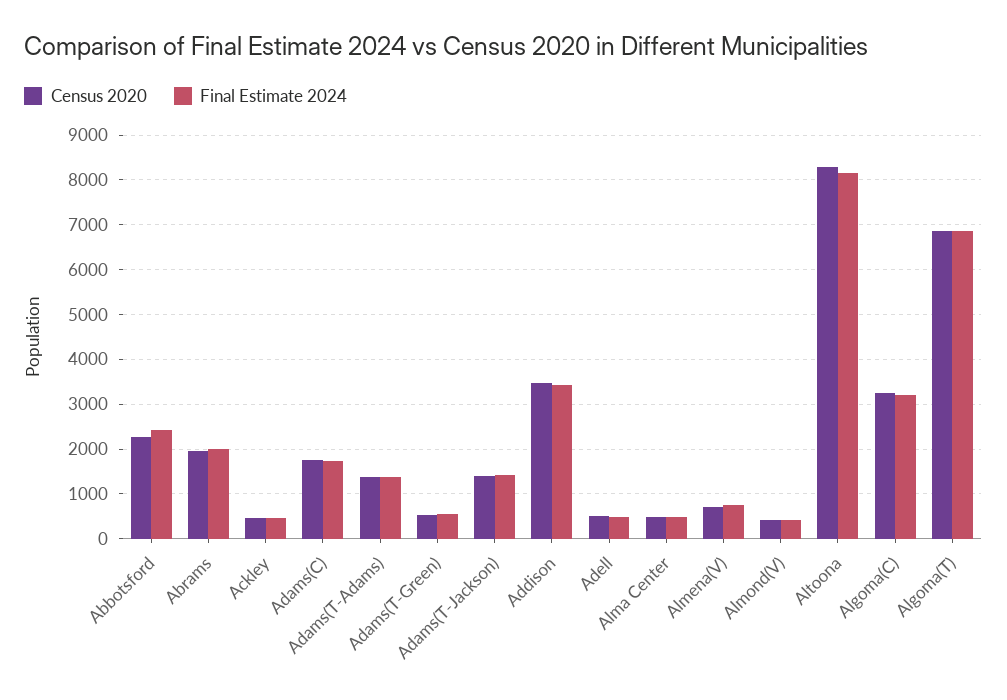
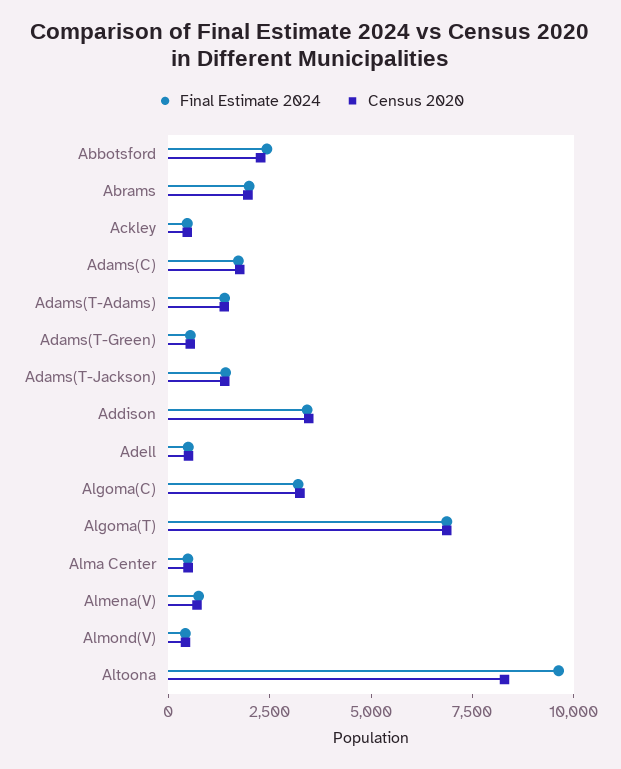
Final Estimate 2024, Altoona: 8200 -> 9500

